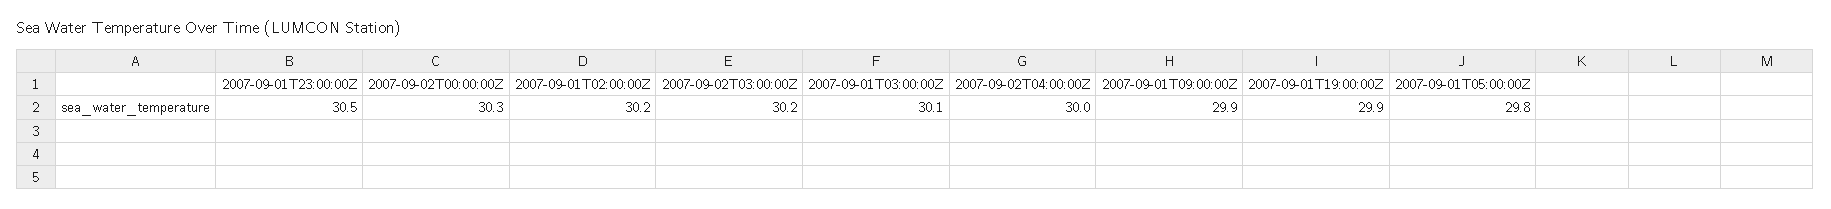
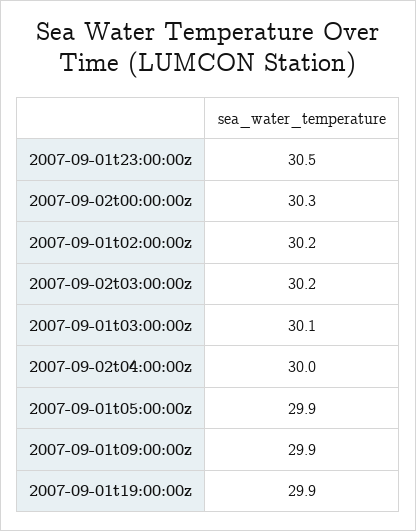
2007-09-01T05:00:00Z: 29.8 -> 29.9

